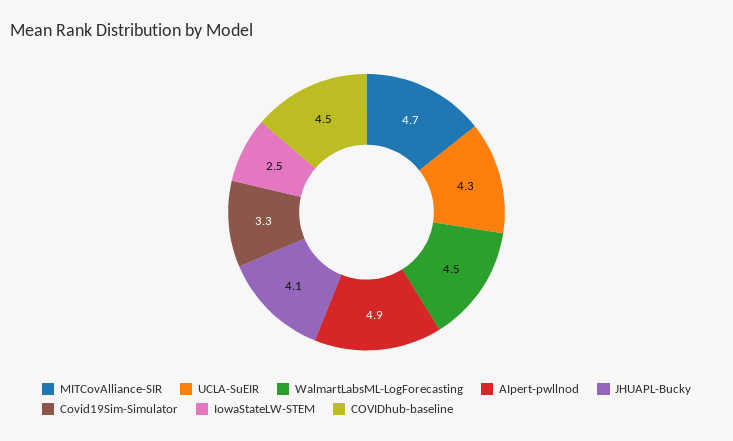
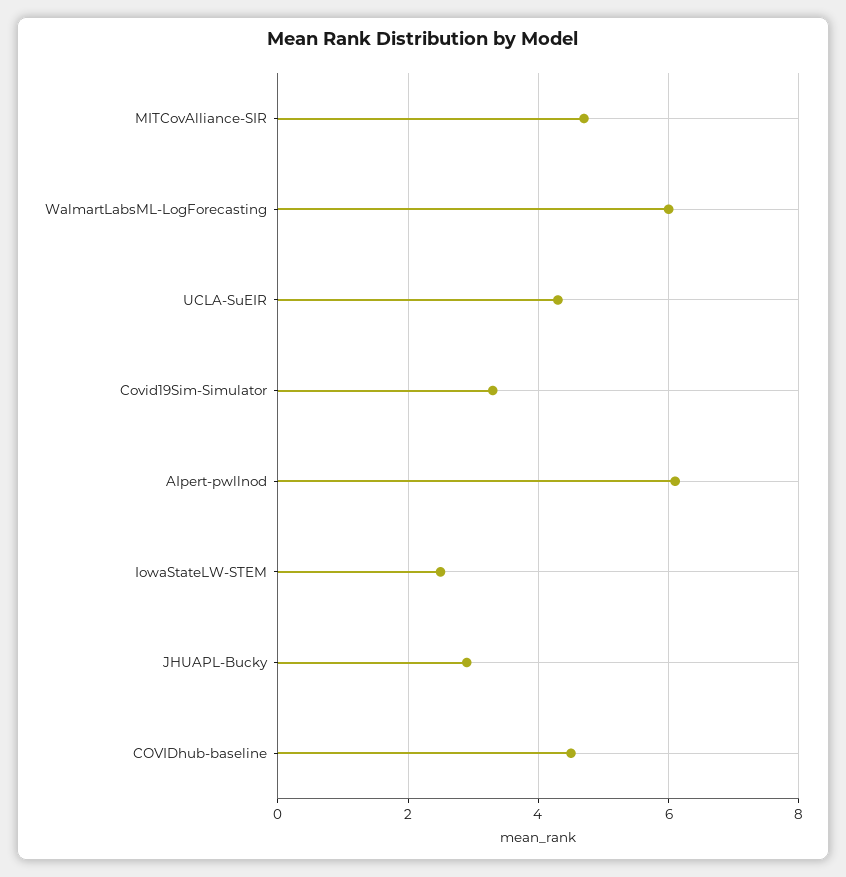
WalmartLabsML-LogForecasting: 4.5 -> 6
AIpert-pwllnod: 4.9 -> 6
JHUAPL-Bucky: 4.1 -> 3

